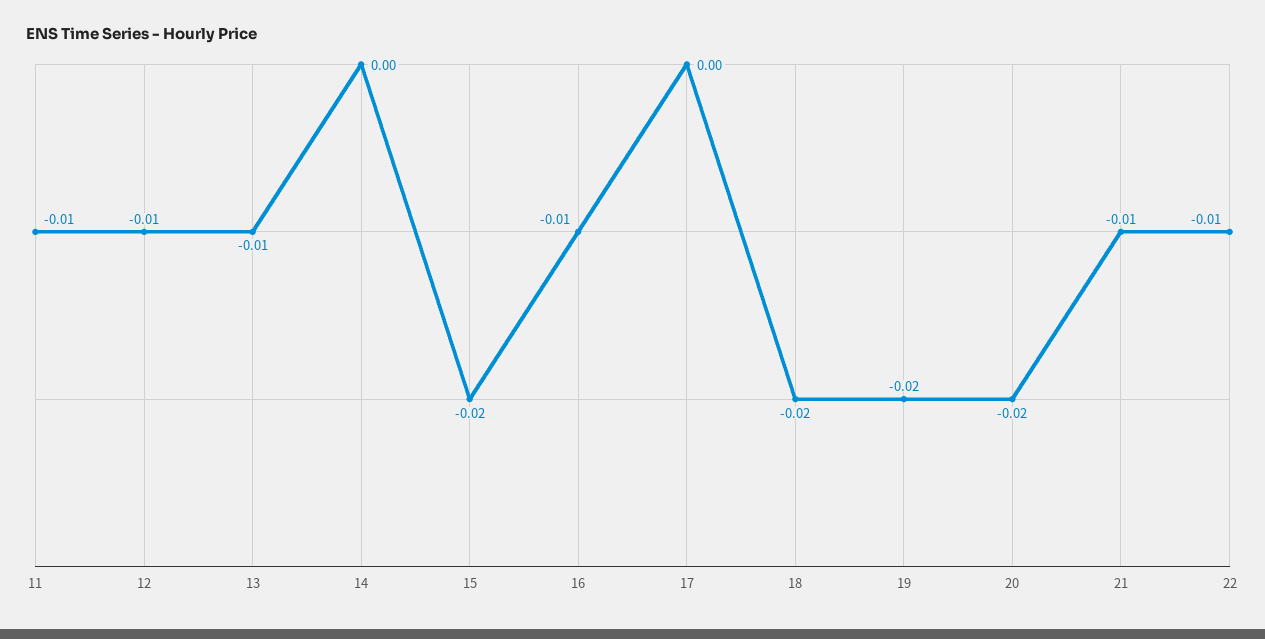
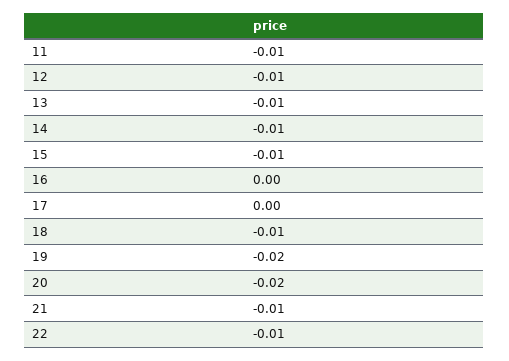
14: 0 -> -0.01
15: -0.02 -> -0.01
16: -0.01 -> 0
18: -0.02 -> -0.01

